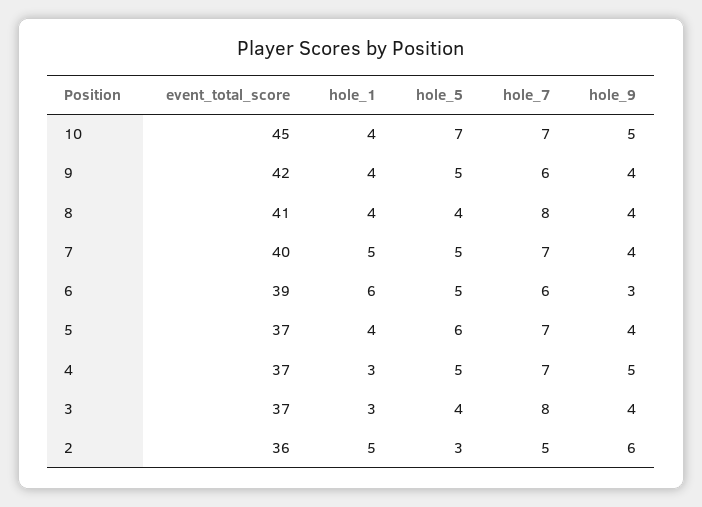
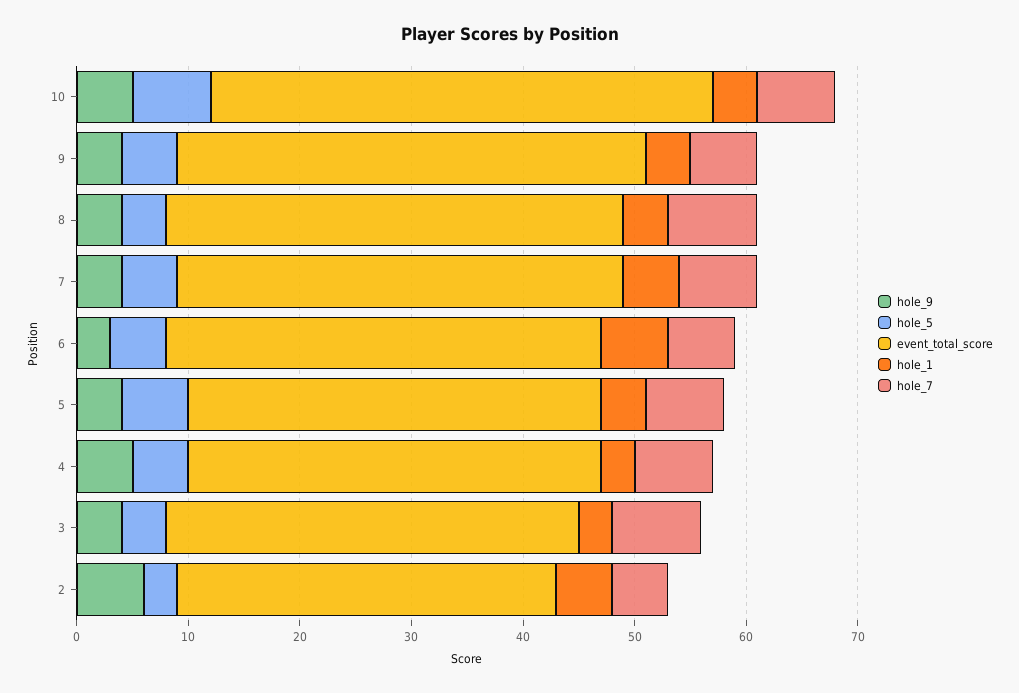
event_total_score, 2: 36 -> 34

